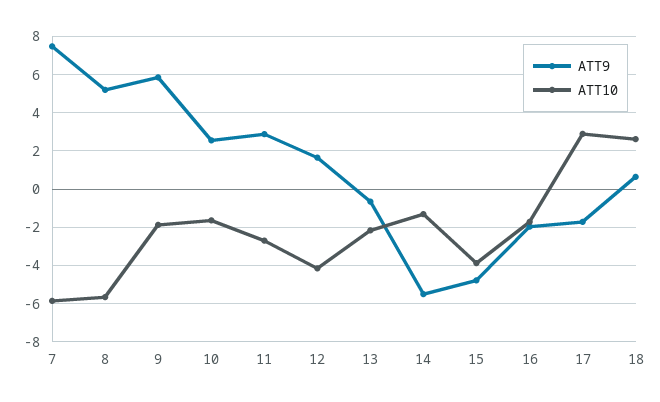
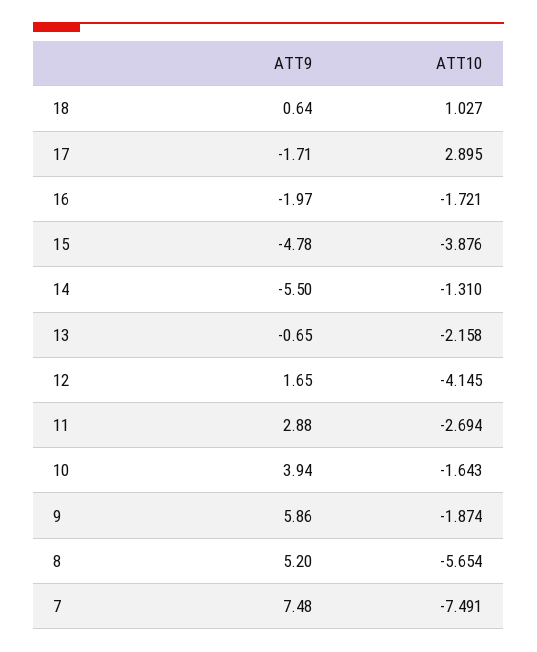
ATT10, 7: -6 -> -7.491
ATT9, 10: 2.5 -> 3.94
ATT10, 18: 2.5 -> 1.027

